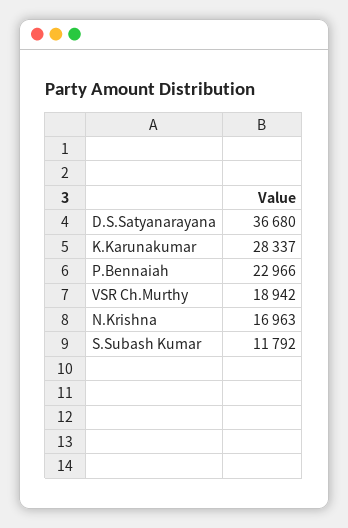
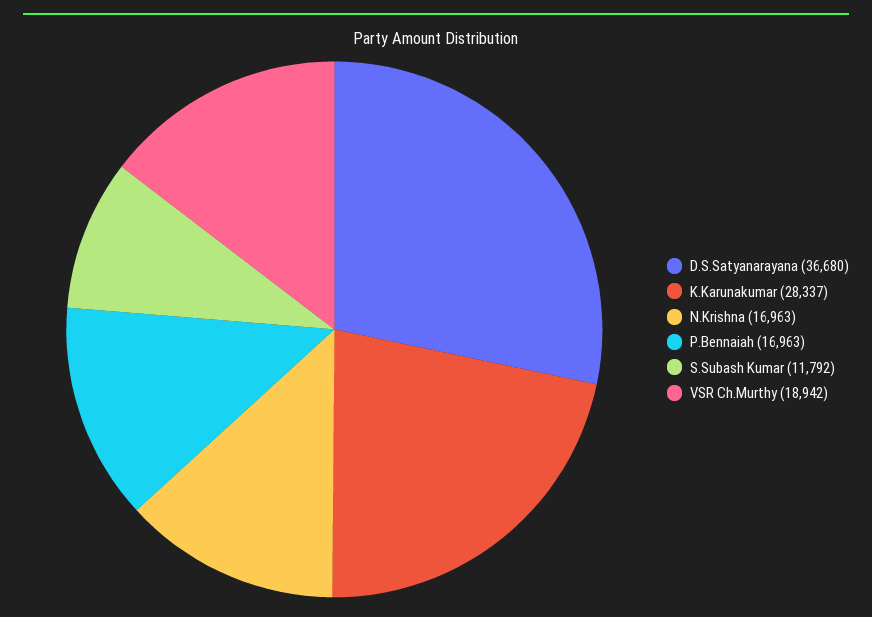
P.Bennaiah: 22966 -> 16963

